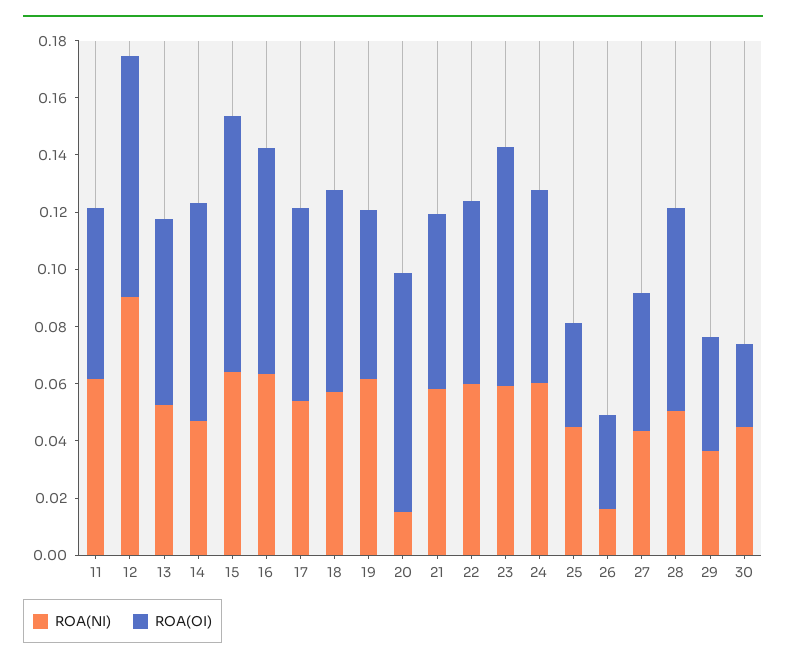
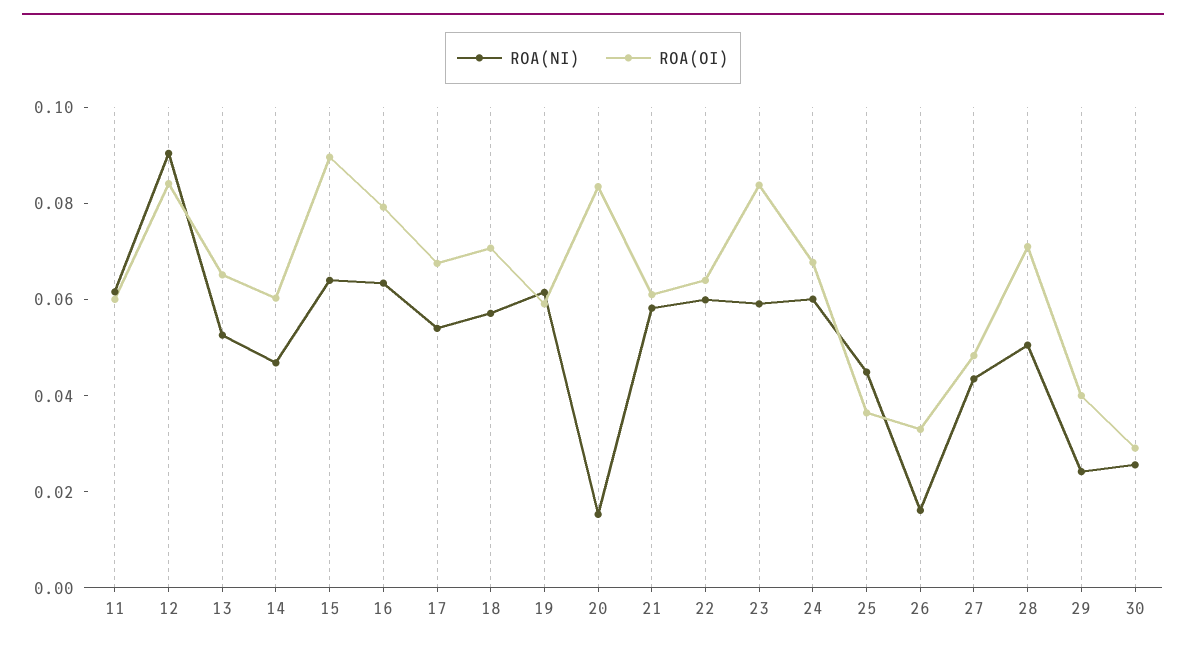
ROA(OI), 14: 0.075 -> 0.06
ROA(NI), 29: 0.035 -> 0.025
ROA(NI), 30: 0.045 -> 0.025

